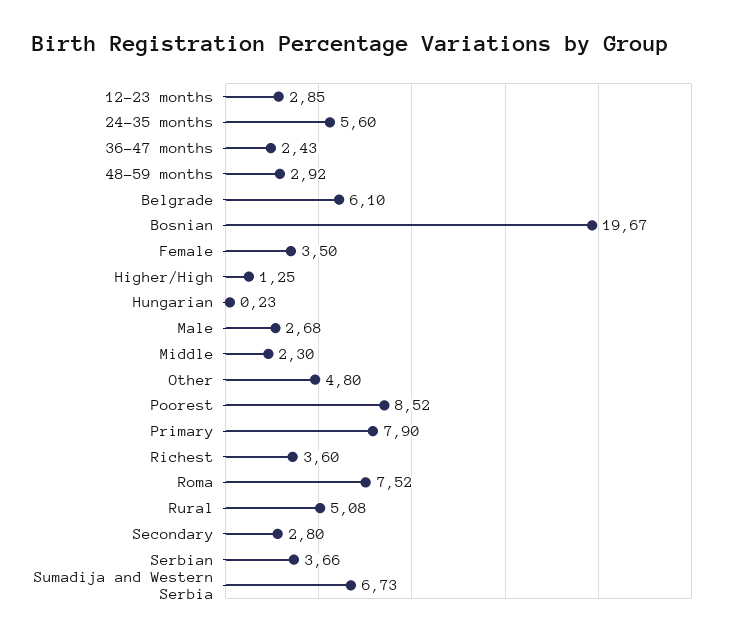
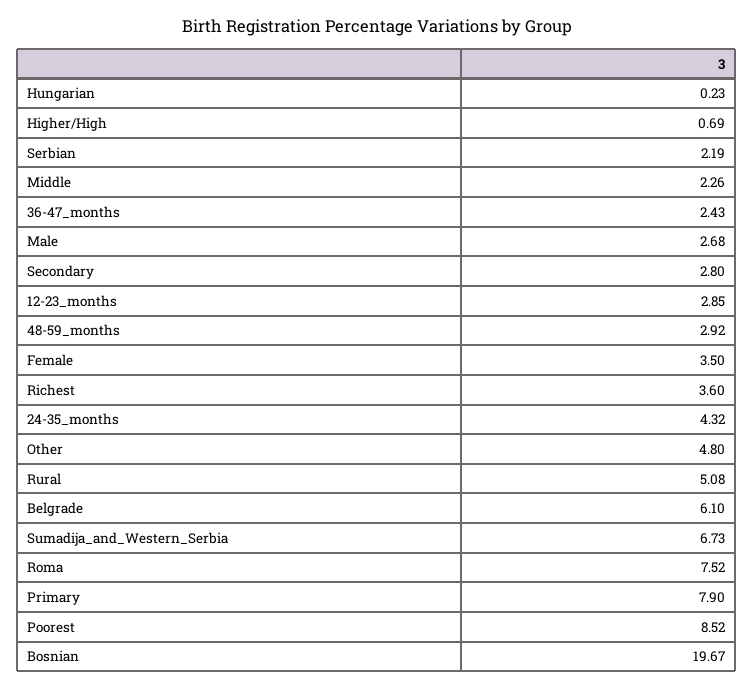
24-35 months: 5.6 -> 4.32
Higher/High: 1.25 -> 0.69
Middle: 2.3 -> 2.26
Serbian: 3.66 -> 2.19

